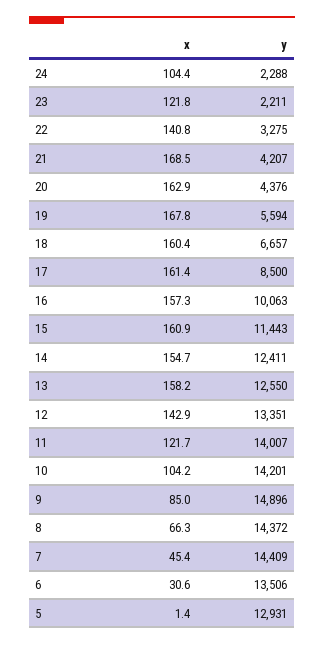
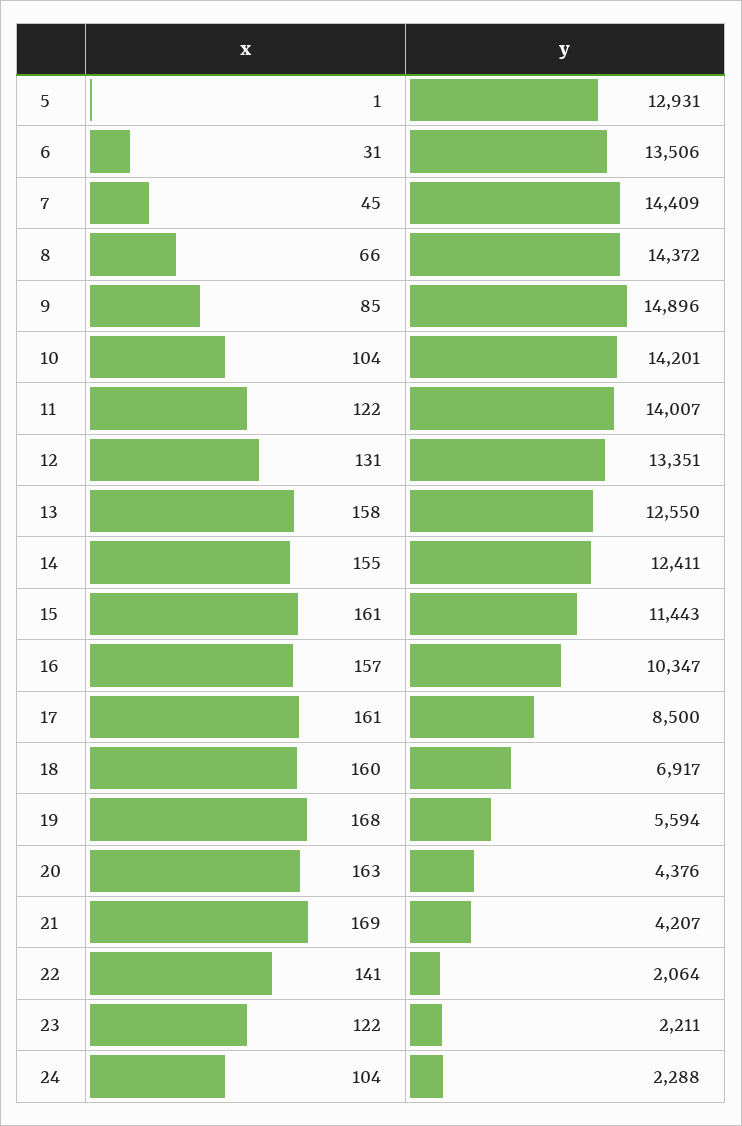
y, 22: 3275 -> 2064
y, 18: 6657 -> 6917
y, 16: 10063 -> 10347
x, 12: 142.9 -> 131

